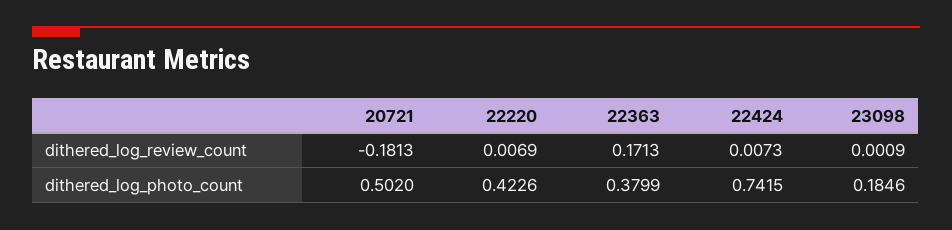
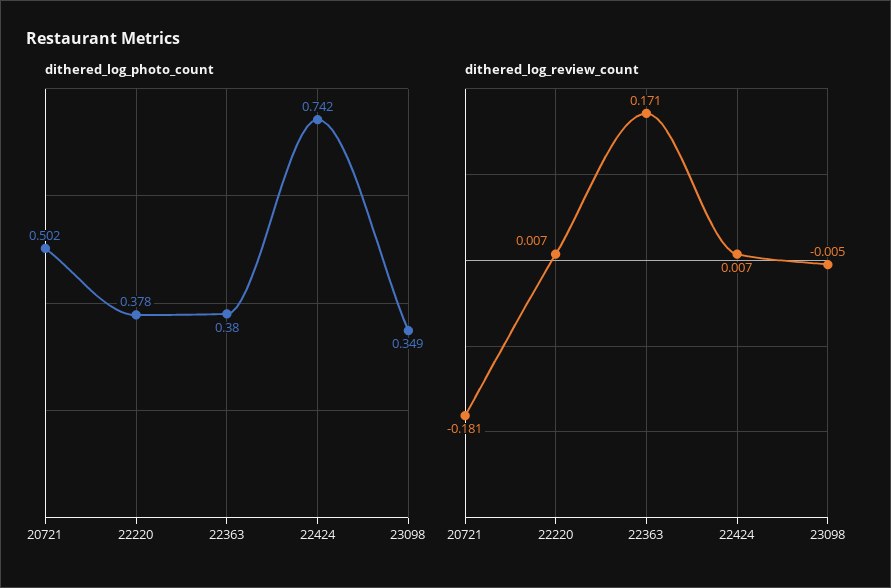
dithered_log_review_count, 23098: 0.0009 -> -0.005
dithered_log_photo_count, 22220: 0.4226 -> 0.378
dithered_log_photo_count, 23098: 0.1846 -> 0.349

